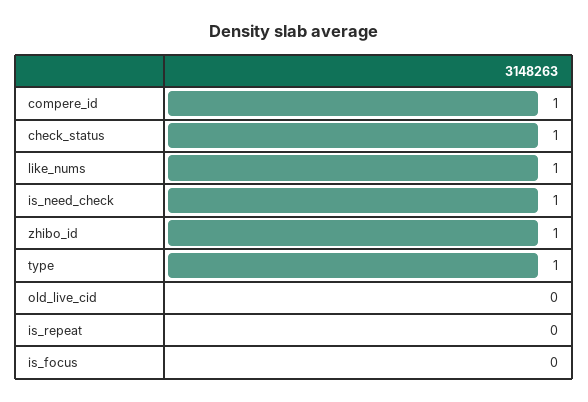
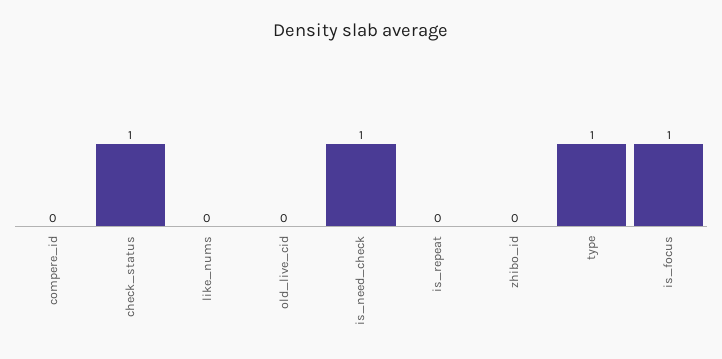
compere_id: 1 -> 0
like_nums: 1 -> 0
zhibo_id: 1 -> 0
is_focus: 0 -> 1

